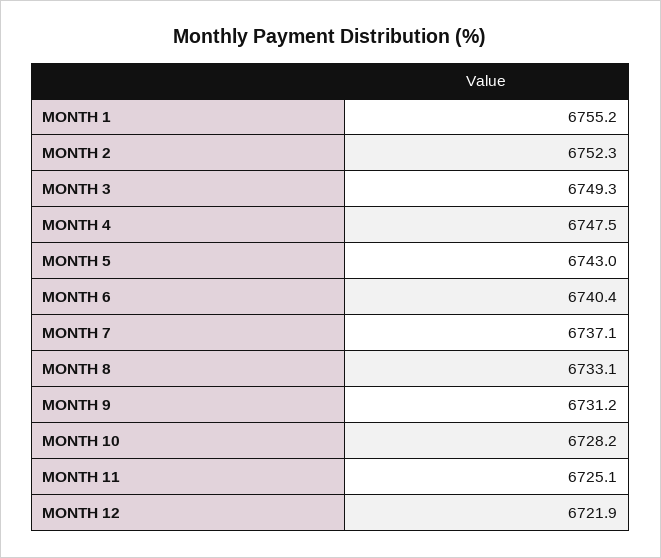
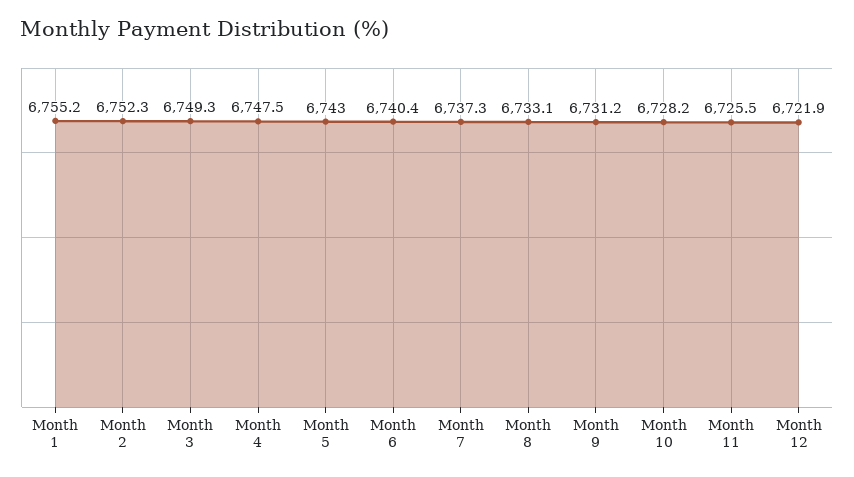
MONTH 7: 6737.1 -> 6737.3
MONTH 11: 6725.1 -> 6725.5

